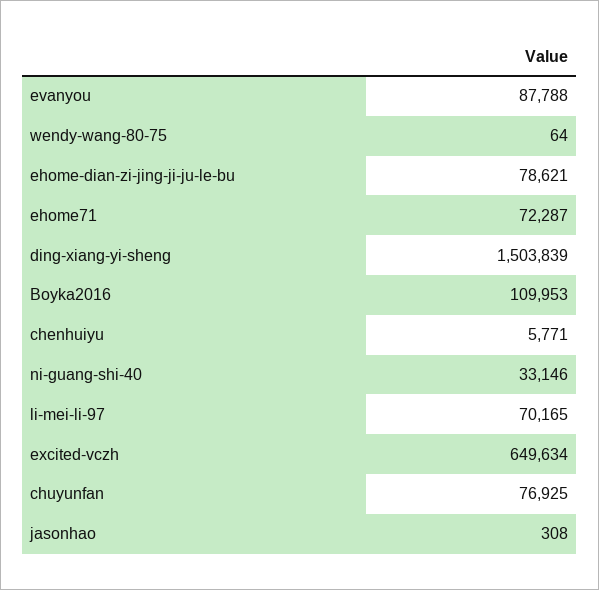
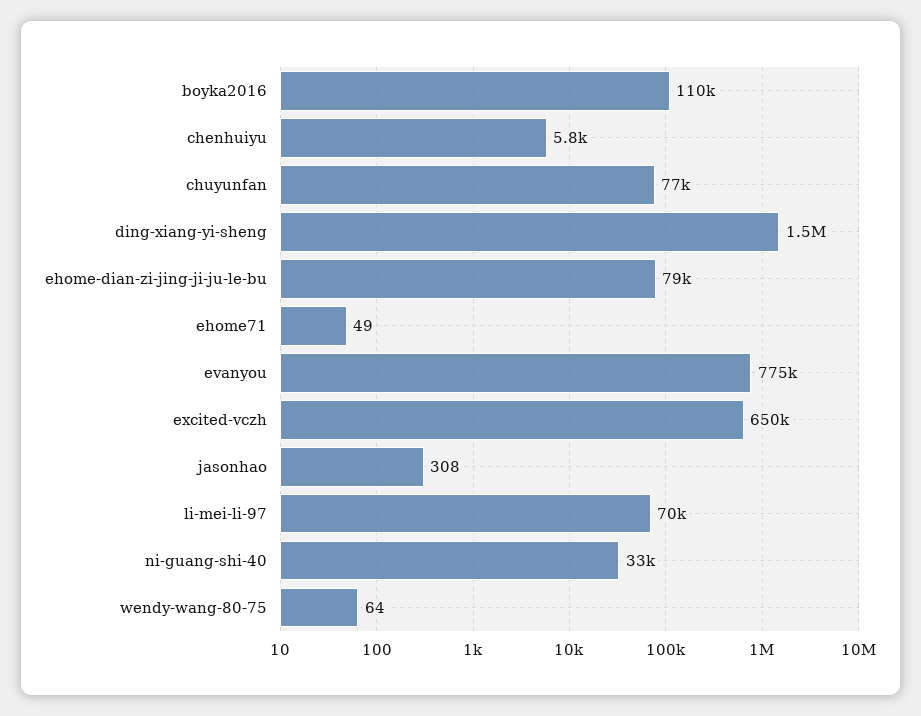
evanyou: 87788 -> 775000
ehome71: 72287 -> 49

